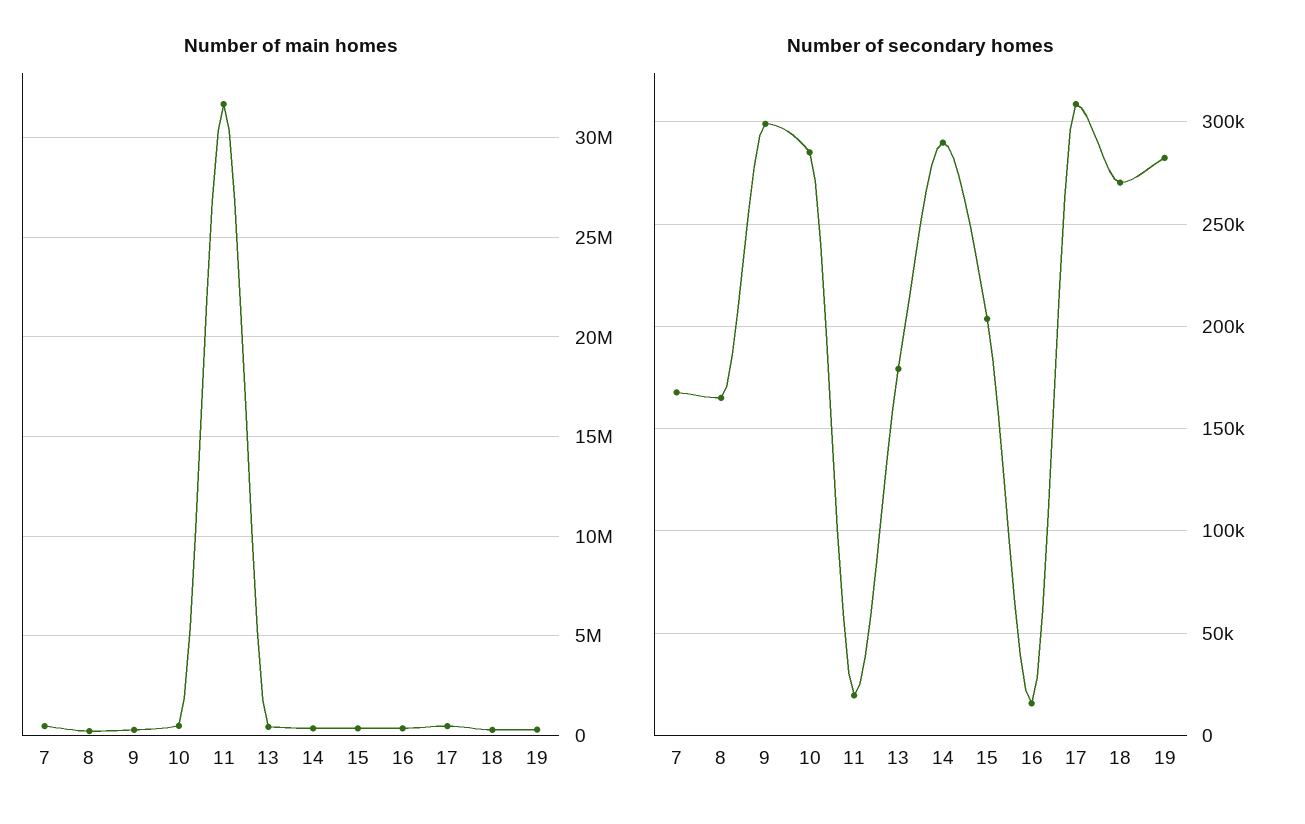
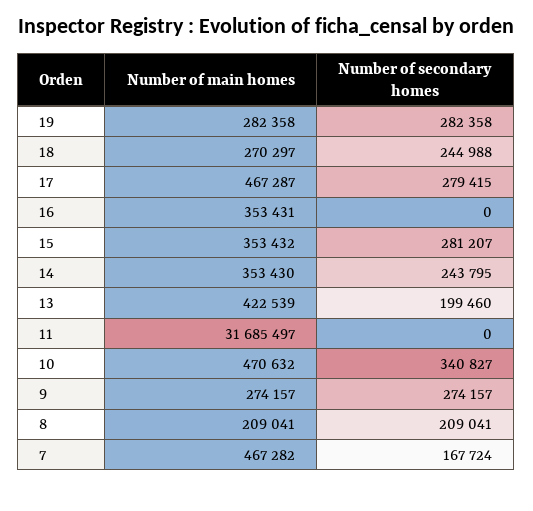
Number of secondary homes, 8: 165000 -> 209041
Number of secondary homes, 9: 300000 -> 274157
Number of secondary homes, 10: 285000 -> 340827
Number of secondary homes, 11: 20000 -> 0
Number of secondary homes, 13: 180000 -> 199460
Number of secondary homes, 14: 290000 -> 243795
Number of secondary homes, 15: 205000 -> 281207
Number of secondary homes, 16: 15000 -> 0
Number of secondary homes, 17: 310000 -> 279415
Number of secondary homes, 18: 270000 -> 244988

